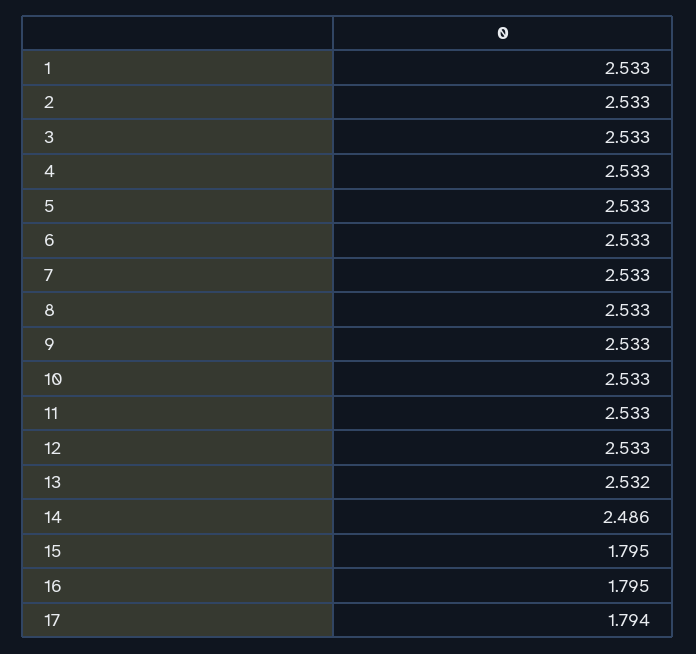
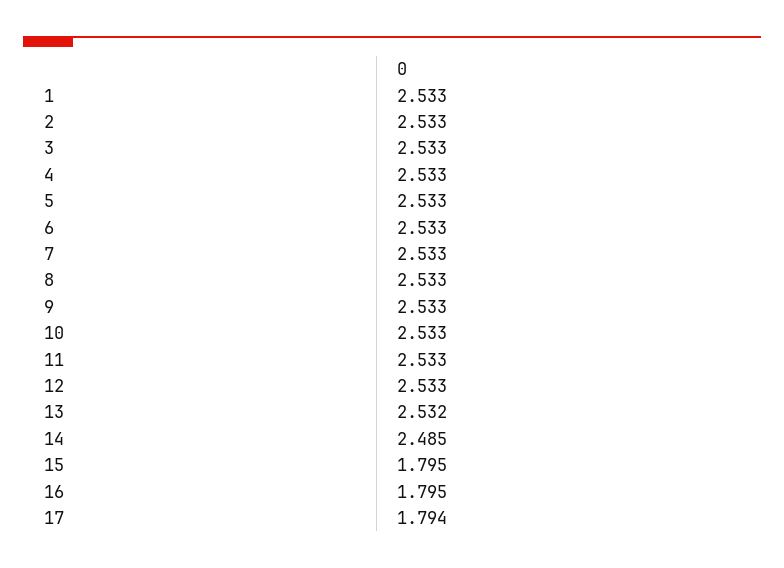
14: 2.486 -> 2.485

